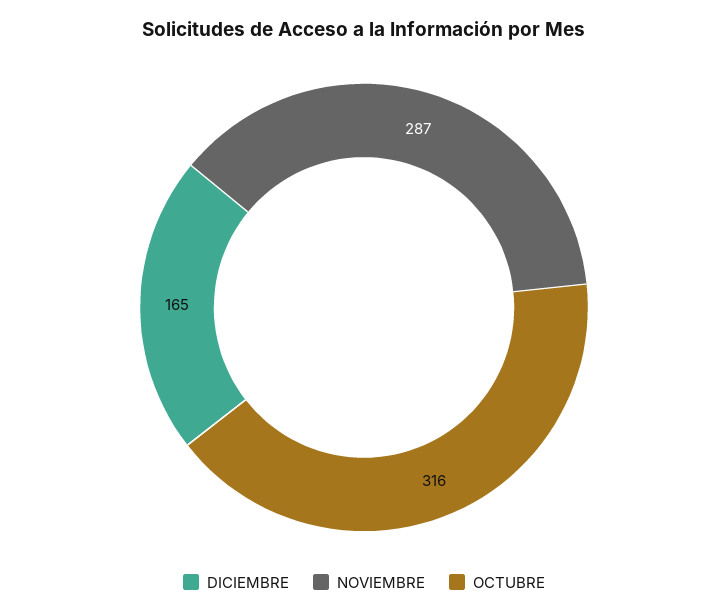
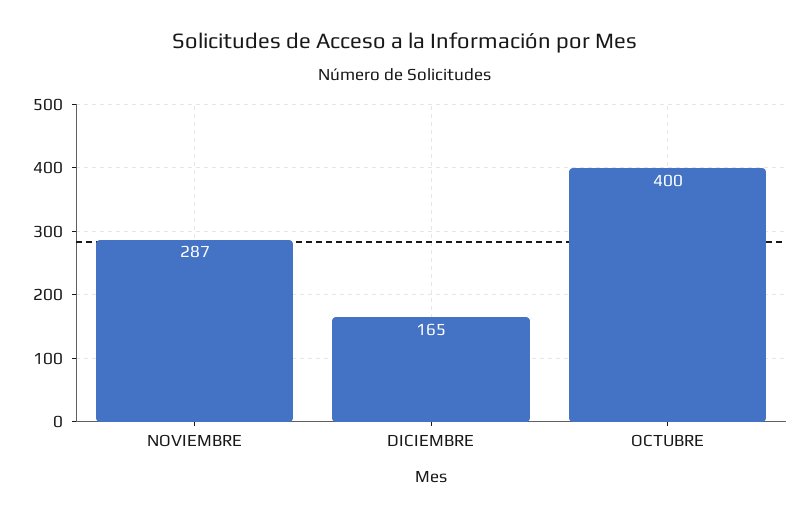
OCTUBRE: 316 -> 400

